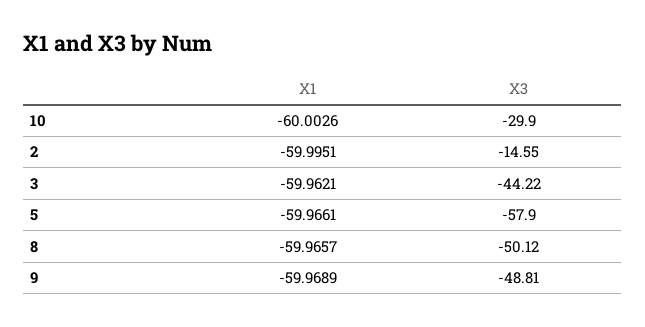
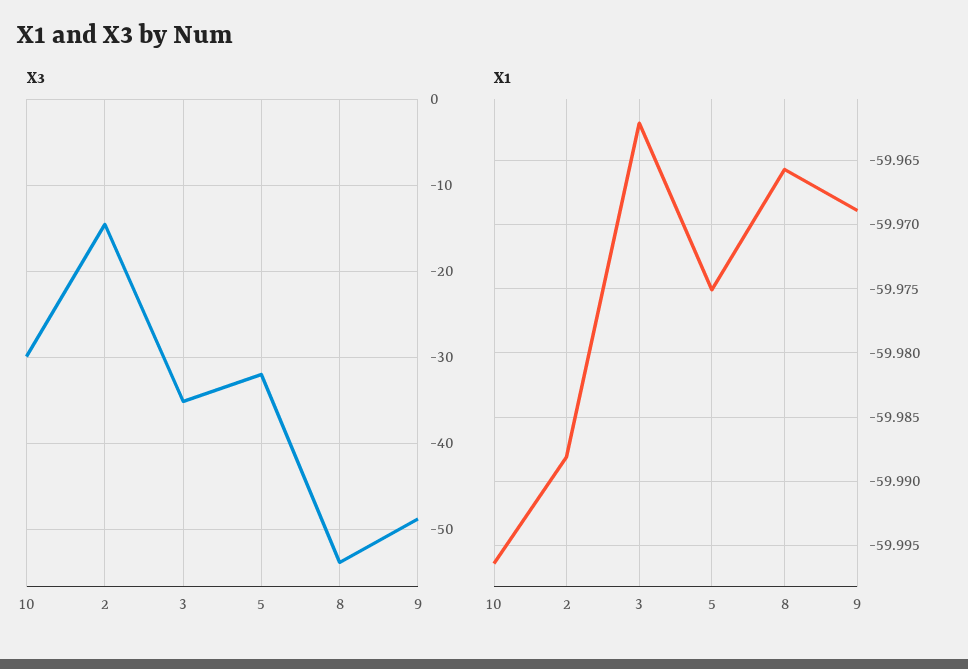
X1, 10: -60.0026 -> -59.9965
X1, 2: -59.9951 -> -59.988
X3, 3: -44.22 -> -35
X1, 5: -59.9661 -> -59.975
X3, 5: -57.9 -> -32
X3, 8: -50.12 -> -54

